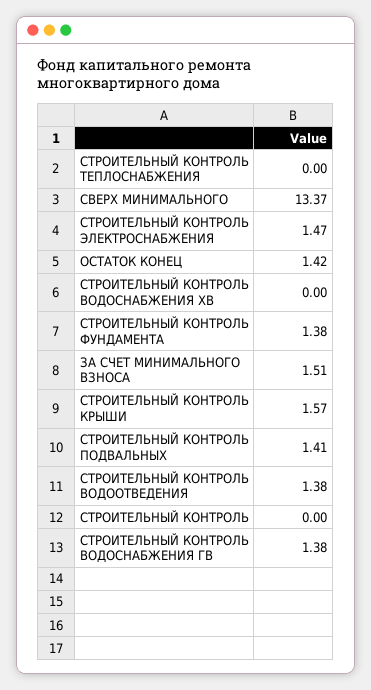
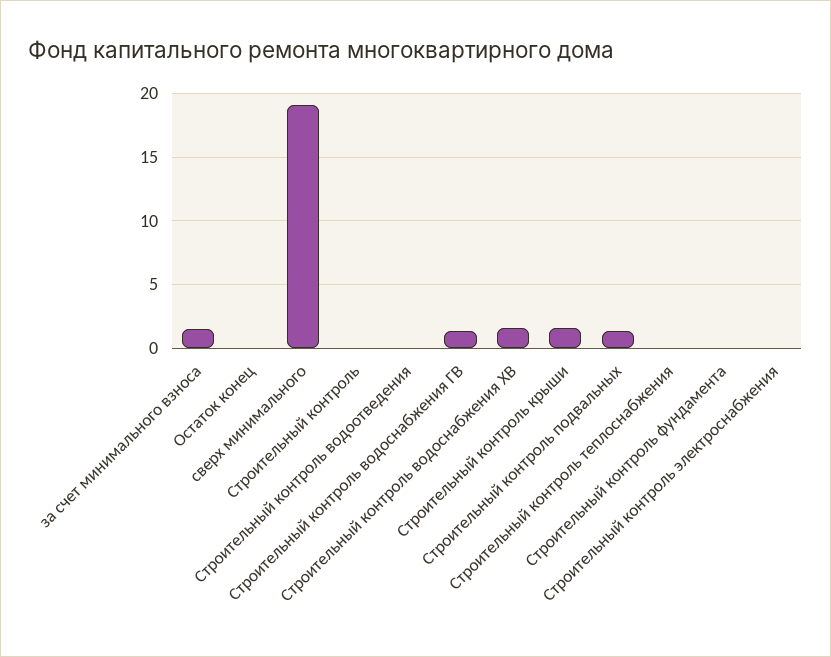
СВЕРХ МИНИМАЛЬНОГО: 13.37 -> 19
СТРОИТЕЛЬНЫЙ КОНТРОЛЬ ЭЛЕКТРОСНАБЖЕНИЯ: 1.47 -> 0
ОСТАТОК КОНЕЦ: 1.42 -> 0
СТРОИТЕЛЬНЫЙ КОНТРОЛЬ ВОДОСНАБЖЕНИЯ ХВ: 0 -> 1.5
СТРОИТЕЛЬНЫЙ КОНТРОЛЬ ФУНДАМЕНТА: 1.38 -> 0
СТРОИТЕЛЬНЫЙ КОНТРОЛЬ ВОДООТВЕДЕНИЯ: 1.38 -> 0

